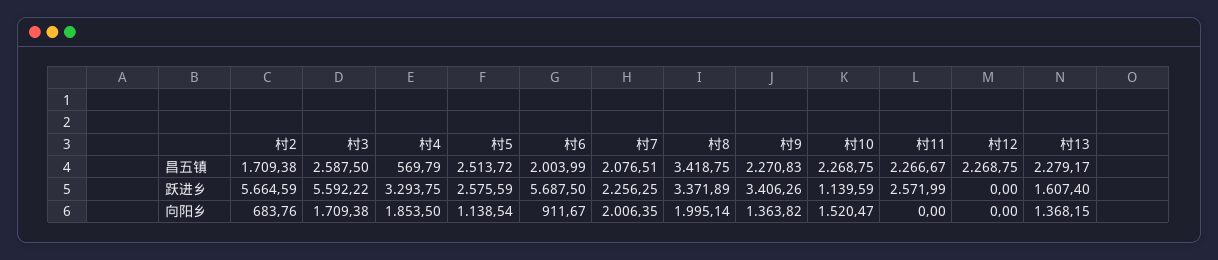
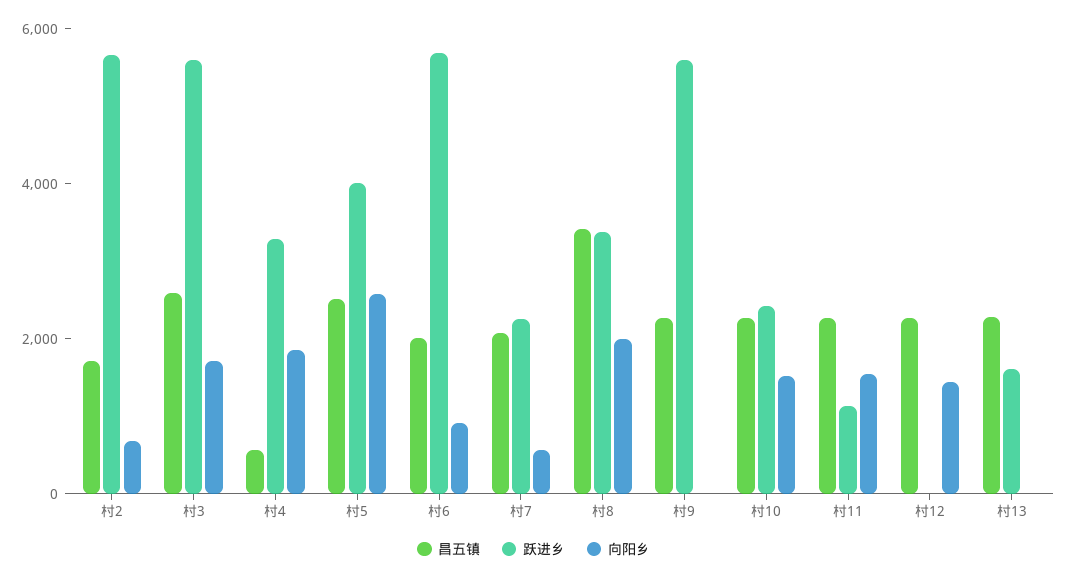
跃进乡, 村5: 2575.59 -> 4000
跃进乡, 村9: 3406.26 -> 5500
跃进乡, 村10: 1139.59 -> 2500
跃进乡, 村11: 2571.99 -> 1000
向阳乡, 村5: 1138.54 -> 2500
向阳乡, 村7: 2006.35 -> 500
向阳乡, 村9: 1363.82 -> 0
向阳乡, 村11: 0 -> 1500
向阳乡, 村12: 0 -> 1500
向阳乡, 村13: 1368.15 -> 0

